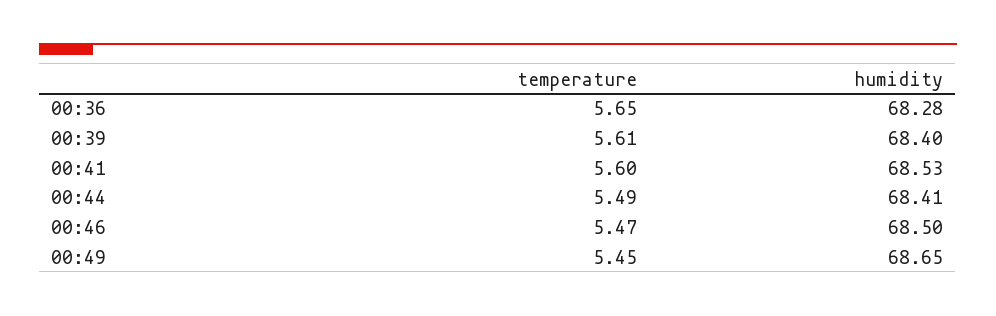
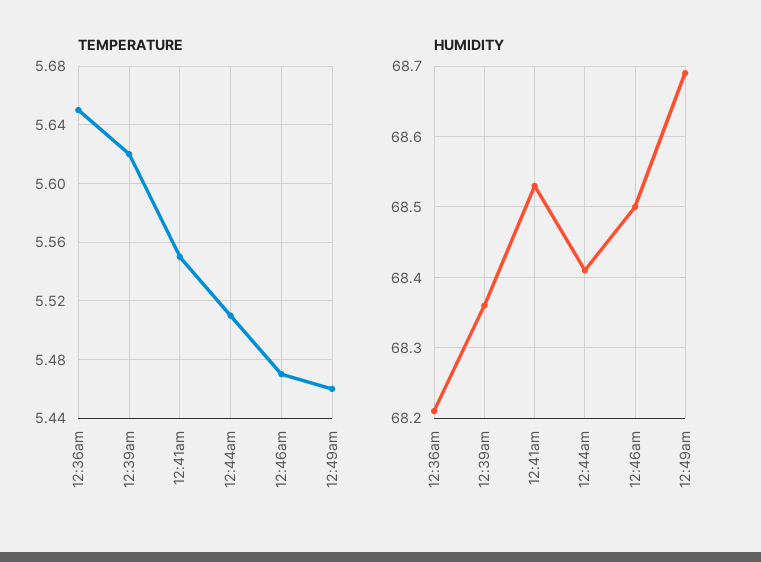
humidity, 00:36: 68.28 -> 68.21
temperature, 00:39: 5.61 -> 5.62
humidity, 00:39: 68.4 -> 68.36
temperature, 00:41: 5.6 -> 5.55
temperature, 00:44: 5.49 -> 5.51
temperature, 00:49: 5.45 -> 5.46
humidity, 00:49: 68.65 -> 68.69

